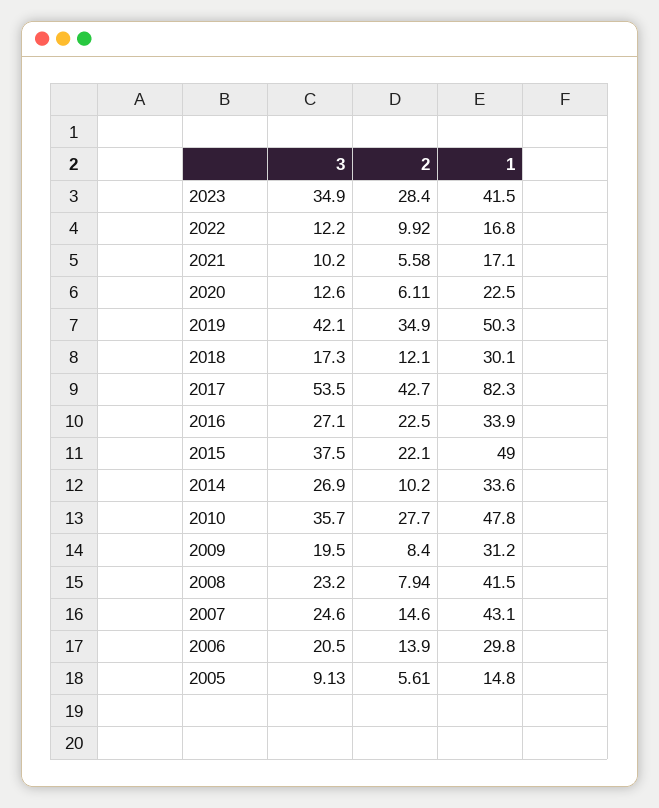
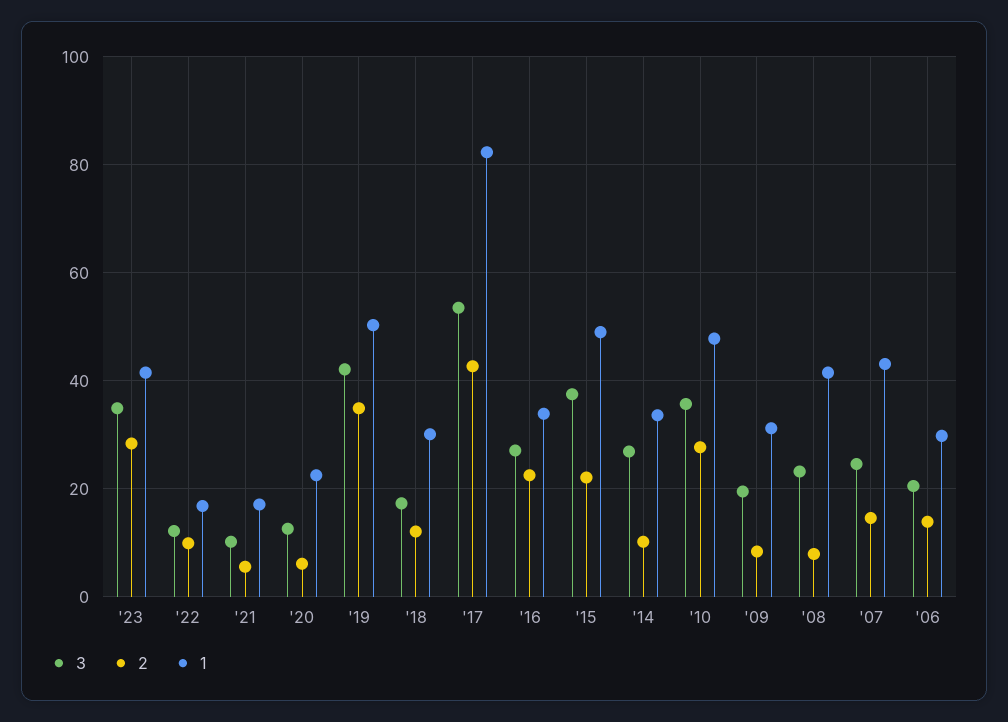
3, 2005: 9.13 -> none
2, 2005: 5.61 -> none
1, 2005: 14.8 -> none

